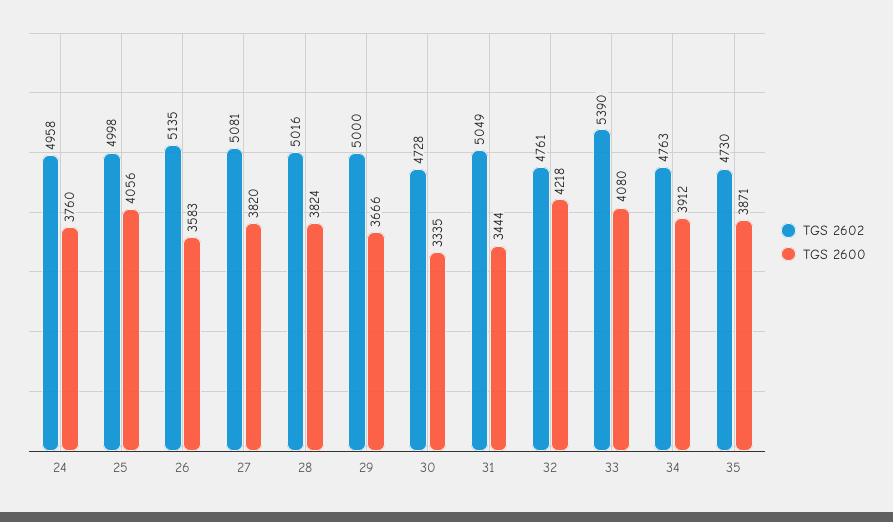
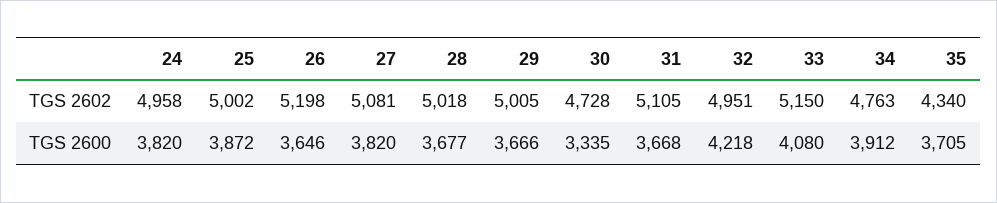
TGS 2600, 24: 3760 -> 3820
TGS 2602, 25: 4998 -> 5002
TGS 2600, 25: 4056 -> 3872
TGS 2602, 26: 5135 -> 5198
TGS 2600, 26: 3583 -> 3646
TGS 2602, 28: 5016 -> 5018
TGS 2600, 28: 3824 -> 3677
TGS 2602, 29: 5000 -> 5005
TGS 2602, 31: 5049 -> 5105
TGS 2600, 31: 3444 -> 3668
TGS 2602, 32: 4761 -> 4951
TGS 2602, 33: 5390 -> 5150
TGS 2602, 35: 4730 -> 4340
TGS 2600, 35: 3871 -> 3705

